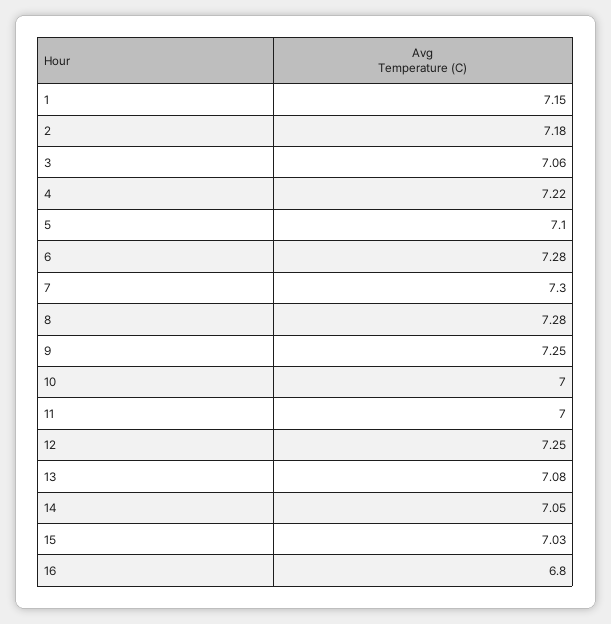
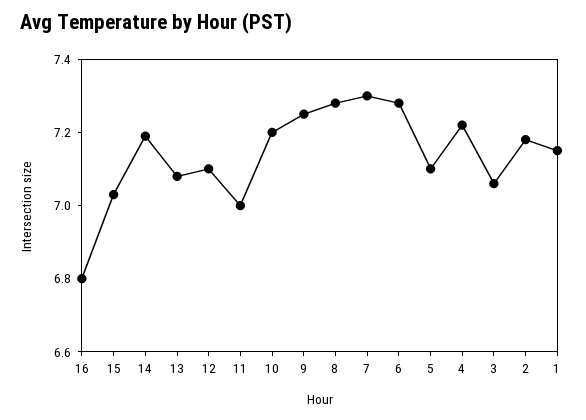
10: 7 -> 7.2
12: 7.25 -> 7.1
14: 7.05 -> 7.2

